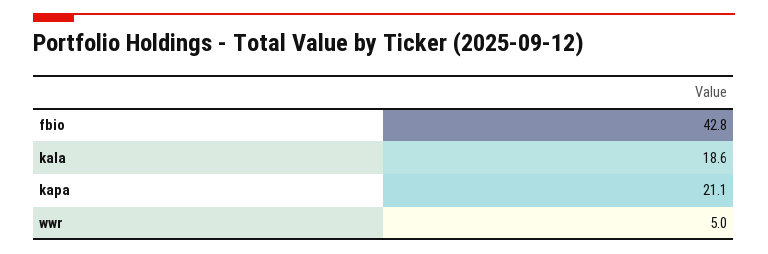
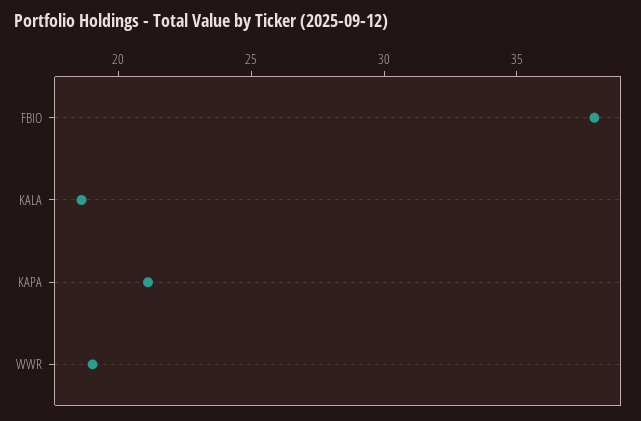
fbio: 42.8 -> 38
wwr: 5 -> 19

